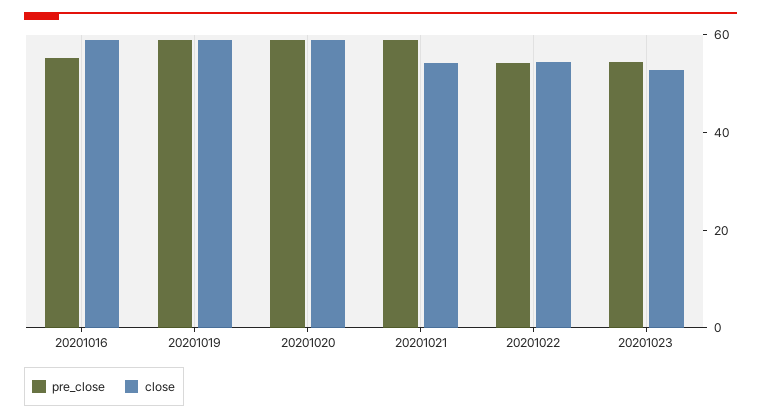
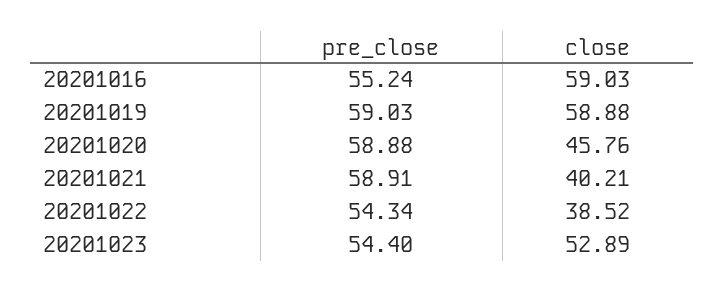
close, 20201020: 60 -> 45.76
close, 20201021: 55 -> 40.21
close, 20201022: 55 -> 38.52

